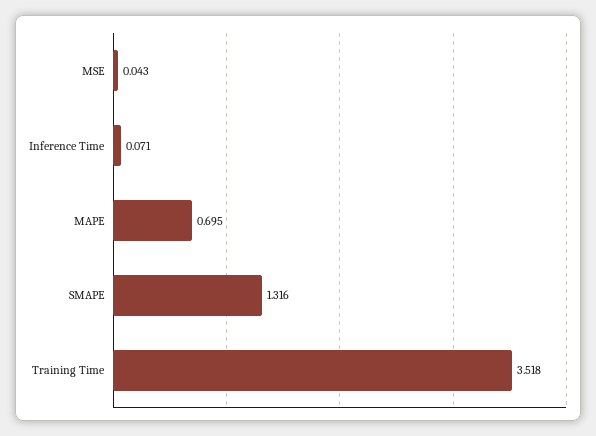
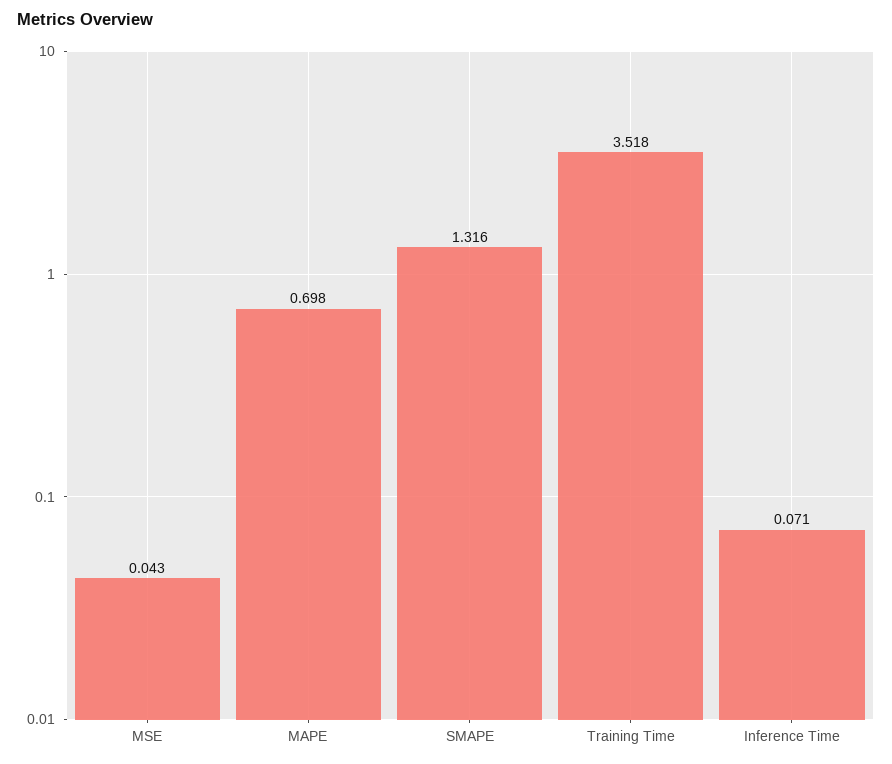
MAPE: 0.695 -> 0.698

